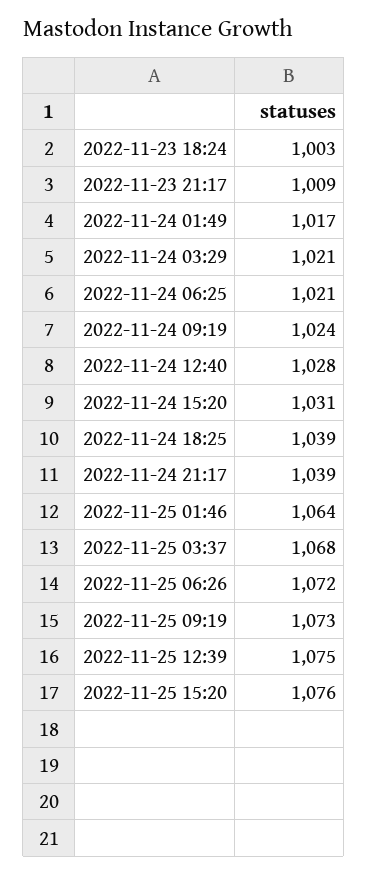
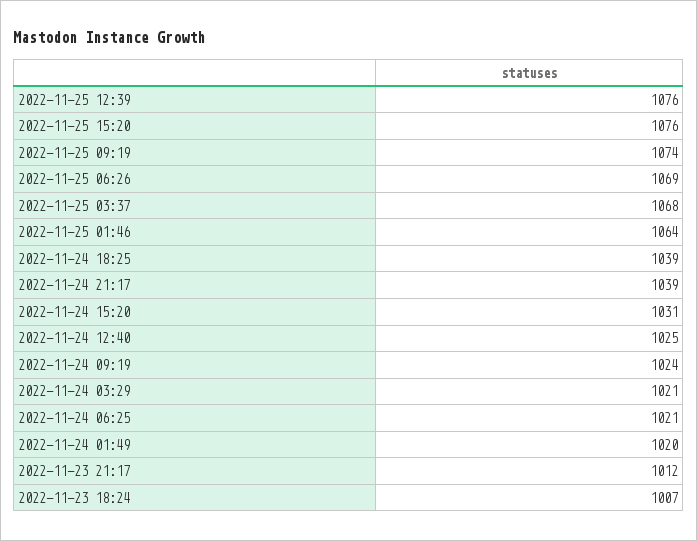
2022-11-23 18:24: 1003 -> 1007
2022-11-23 21:17: 1009 -> 1012
2022-11-24 01:49: 1017 -> 1020
2022-11-24 12:40: 1028 -> 1025
2022-11-25 06:26: 1072 -> 1069
2022-11-25 09:19: 1073 -> 1074
2022-11-25 12:39: 1075 -> 1076

